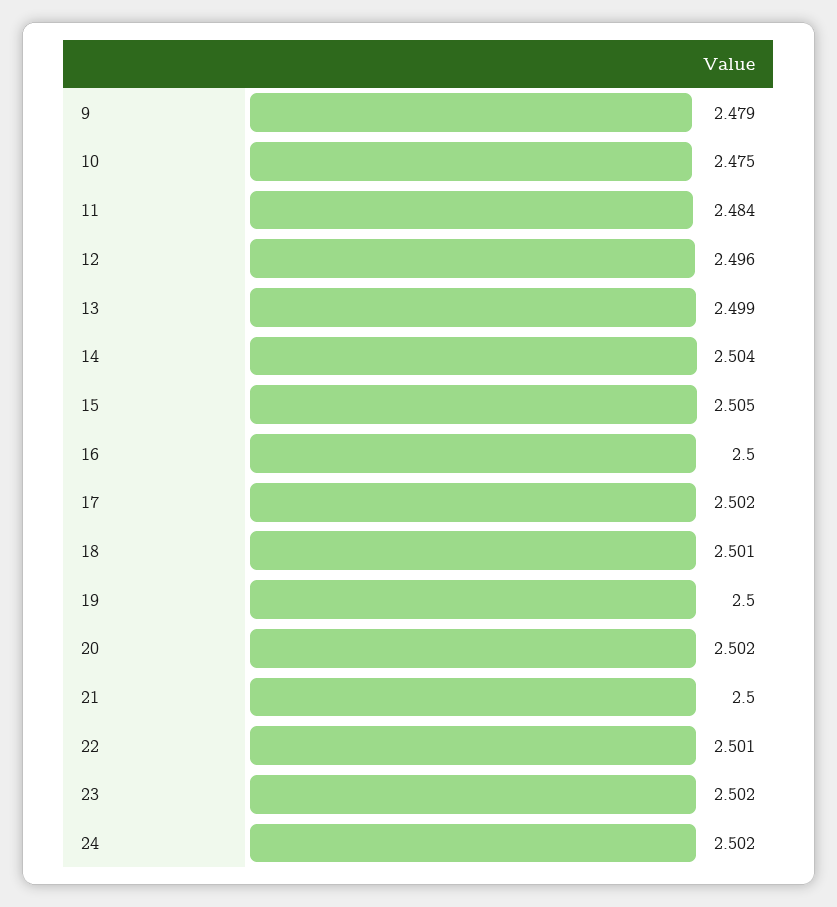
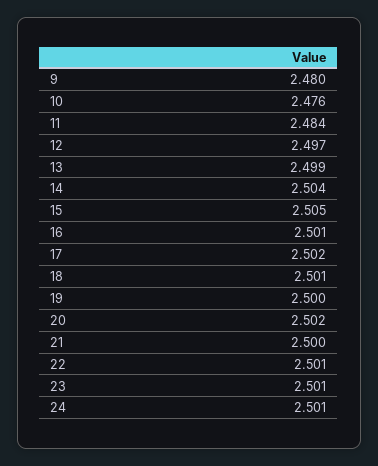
9: 2.479 -> 2.48
10: 2.475 -> 2.476
12: 2.496 -> 2.497
16: 2.5 -> 2.501
23: 2.502 -> 2.501
24: 2.502 -> 2.501

